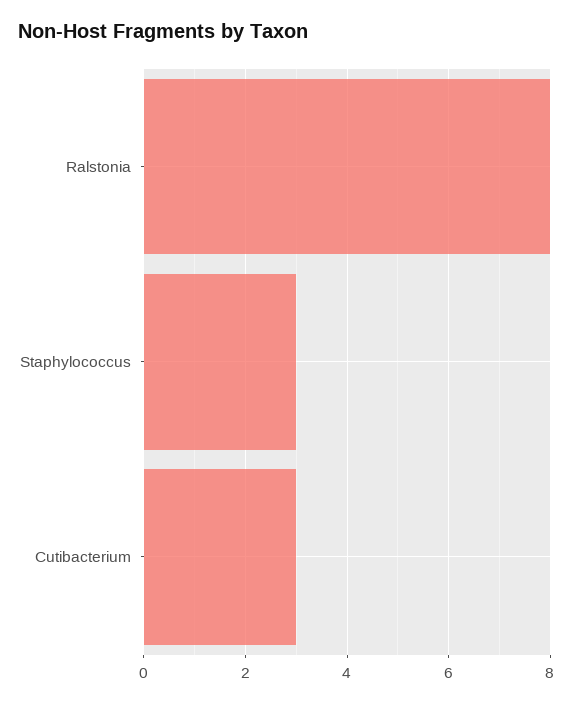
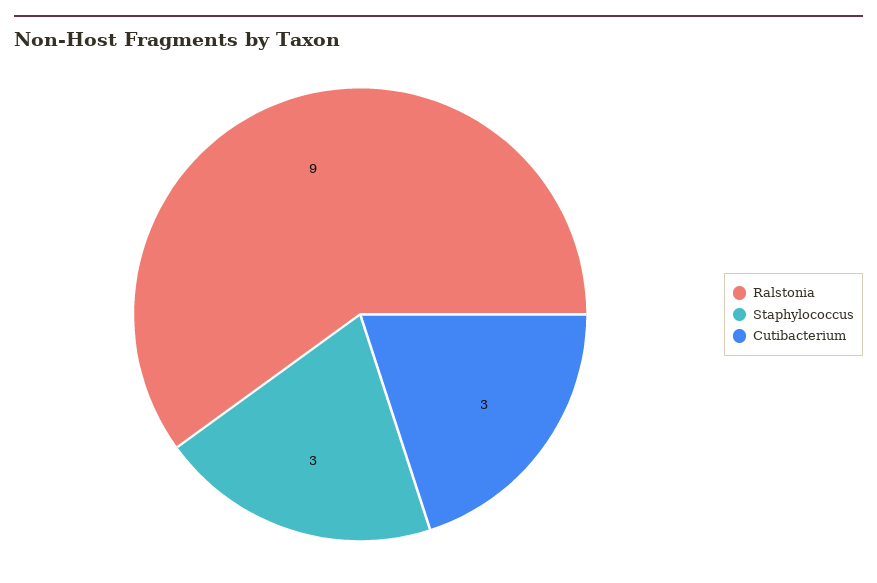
Ralstonia: 8 -> 9

